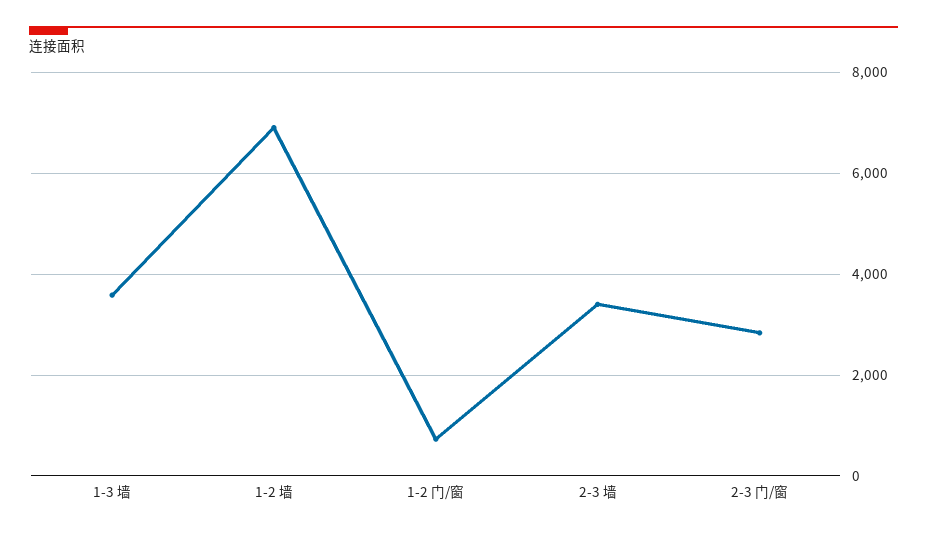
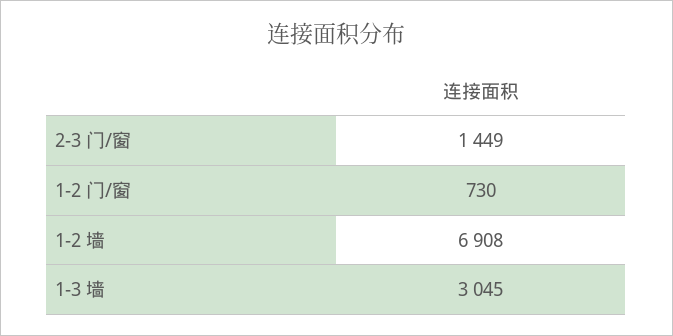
1-3 墙: 3600 -> 3045
2-3 墙: 3400 -> none
2-3 门/窗: 2800 -> 1449

